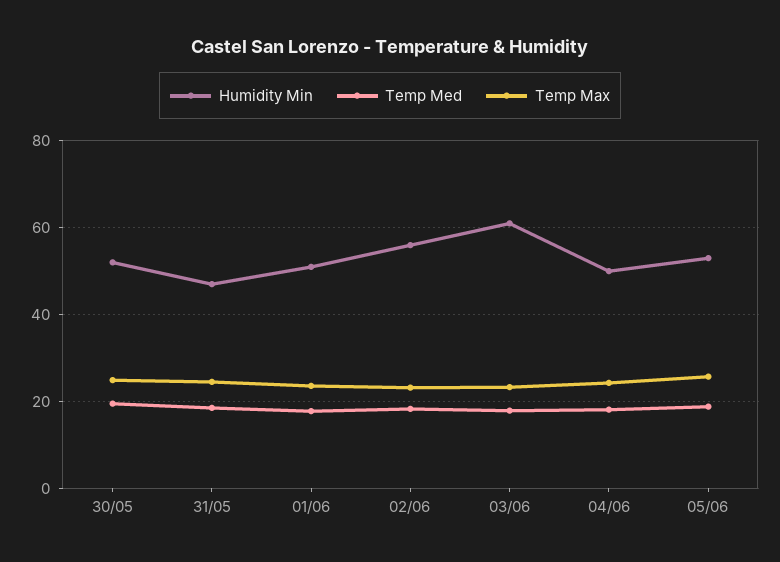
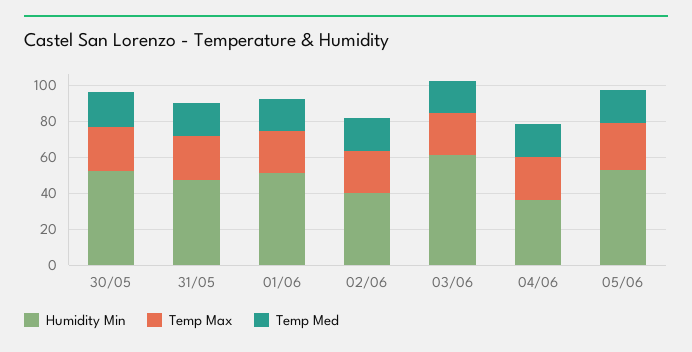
Humidity Min, 02/06: 56 -> 40
Humidity Min, 04/06: 50 -> 35

